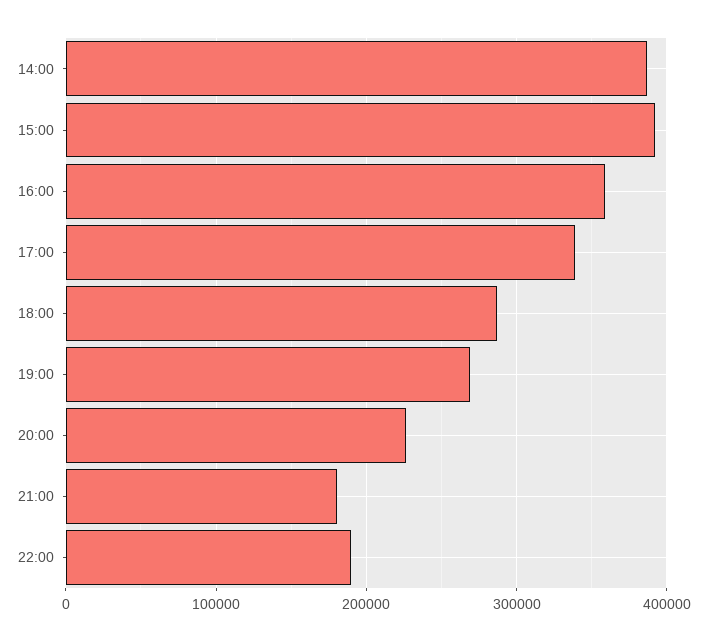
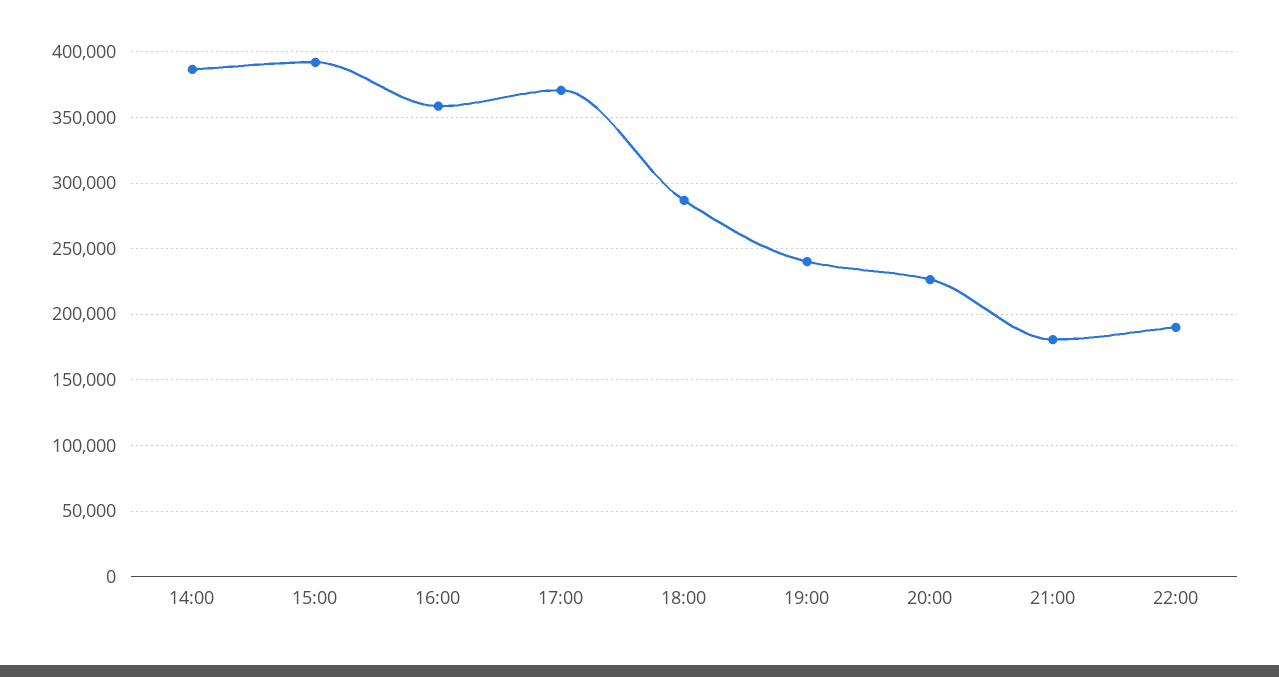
17:00: 340000 -> 370000
19:00: 270000 -> 240000

